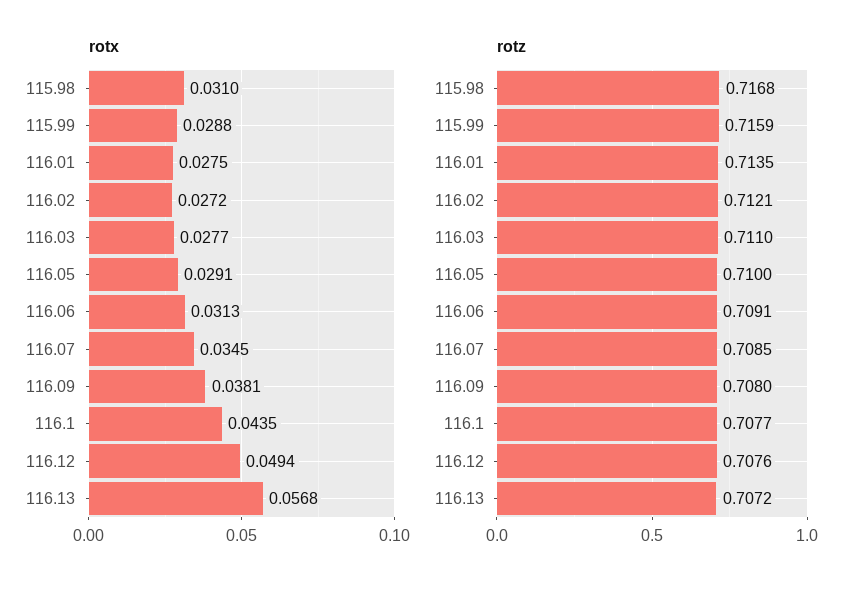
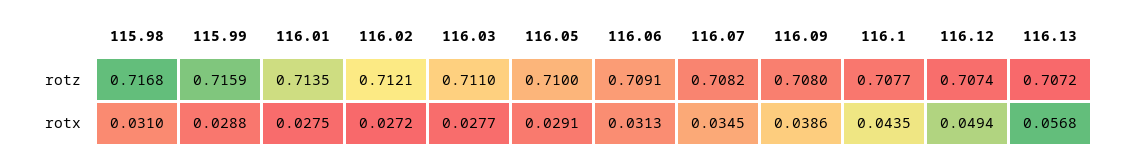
rotx, 116.09: 0.0381 -> 0.0386
rotz, 116.07: 0.7085 -> 0.7082
rotz, 116.12: 0.7076 -> 0.7074

